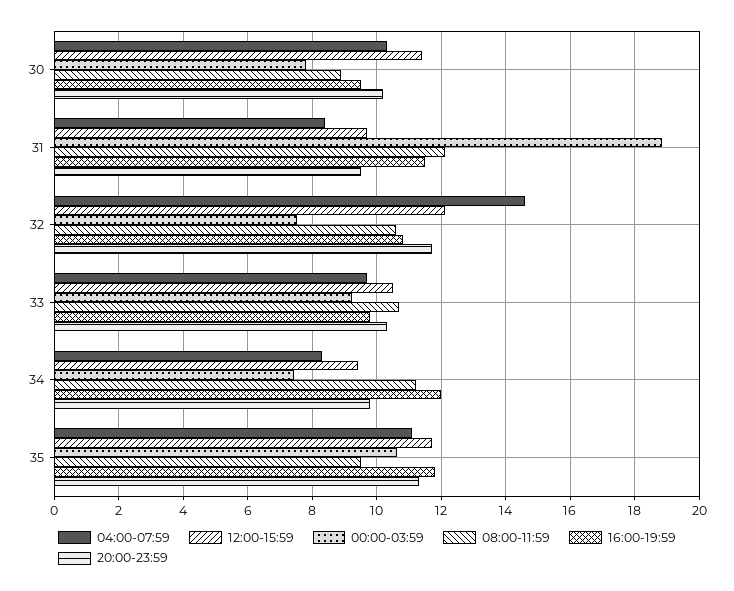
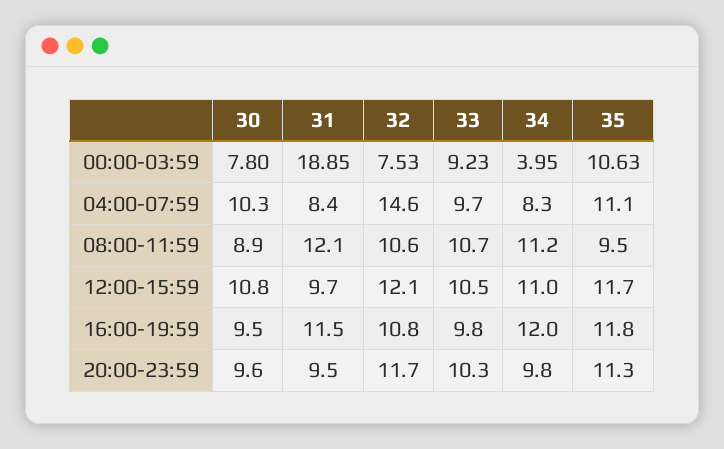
12:00-15:59, 30: 11.4 -> 10.8
20:00-23:59, 30: 10.2 -> 9.6
12:00-15:59, 34: 9.4 -> 11
00:00-03:59, 34: 7.4 -> 3.95

